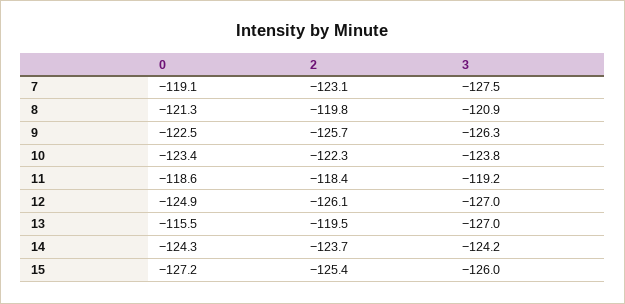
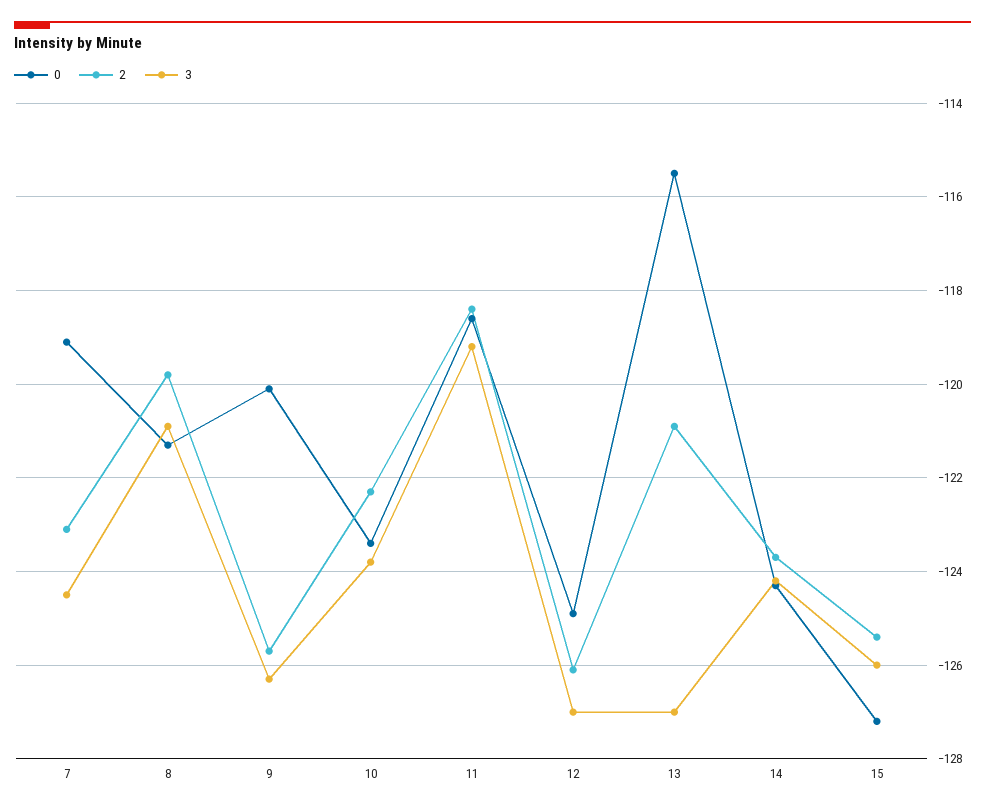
3, 7: -127.5 -> -124.5
0, 9: -122.5 -> -120
2, 13: -119.5 -> -121

